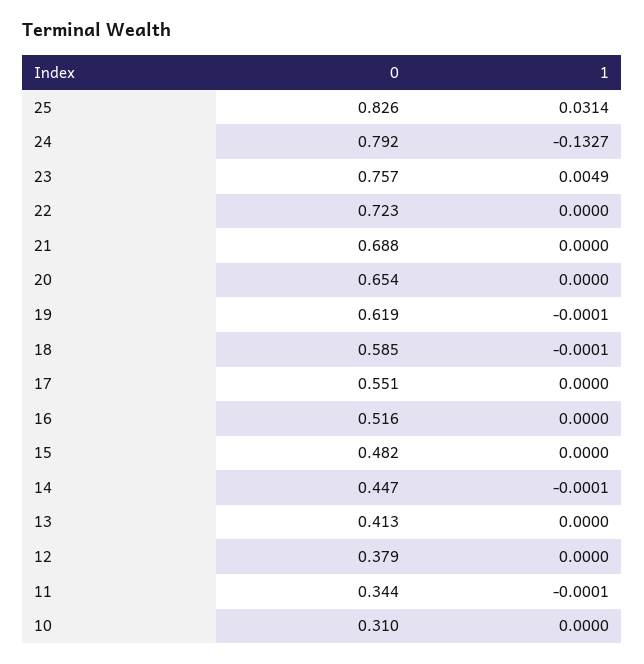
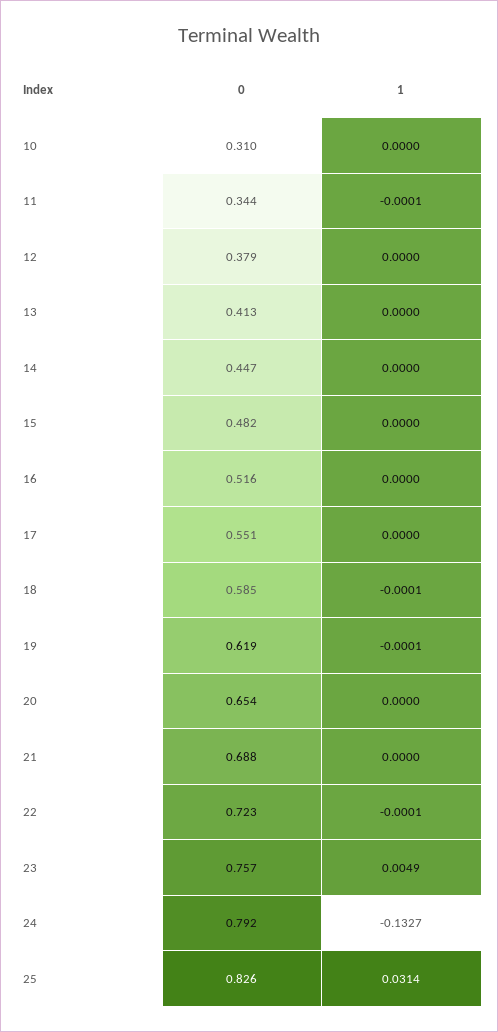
1, 22: 0 -> -0.0001
1, 14: -0.0001 -> 0

